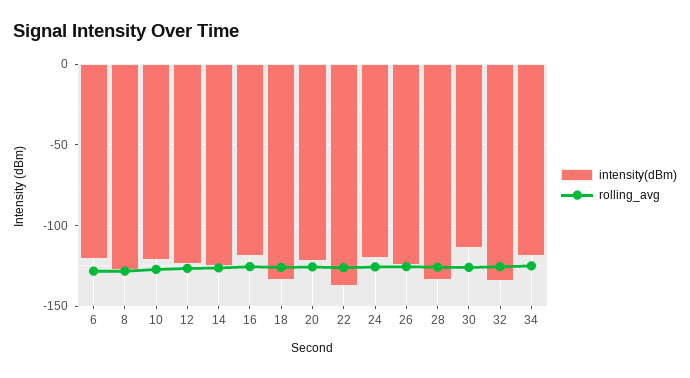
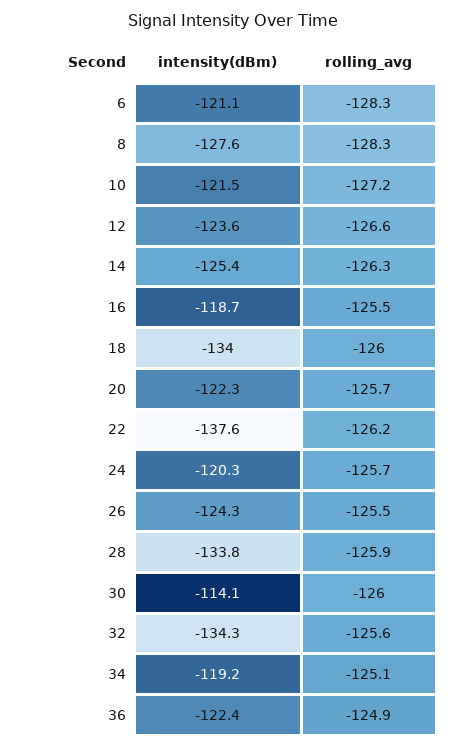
intensity(dBm), 36: none -> -122.4
rolling_avg, 36: none -> -124.9

